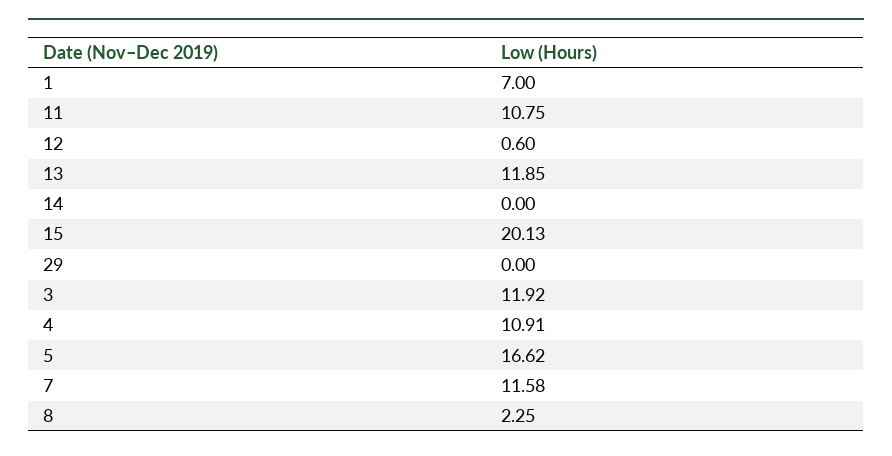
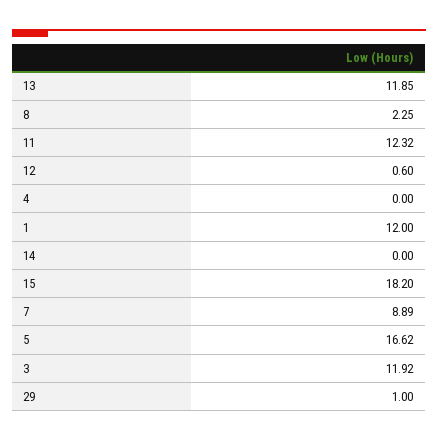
1: 7 -> 12
11: 10.75 -> 12.32
15: 20.13 -> 18.2
29: 0 -> 1
4: 10.91 -> 0
7: 11.58 -> 8.89

